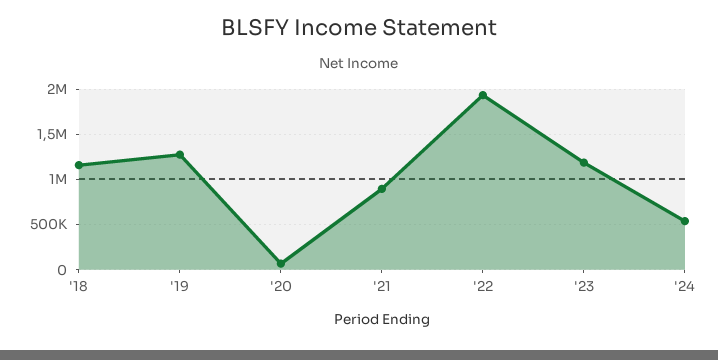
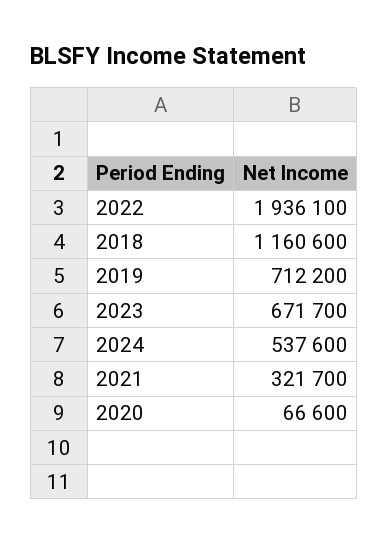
'19: 1300000 -> 712200
'21: 900000 -> 321700
'23: 1200000 -> 671700

